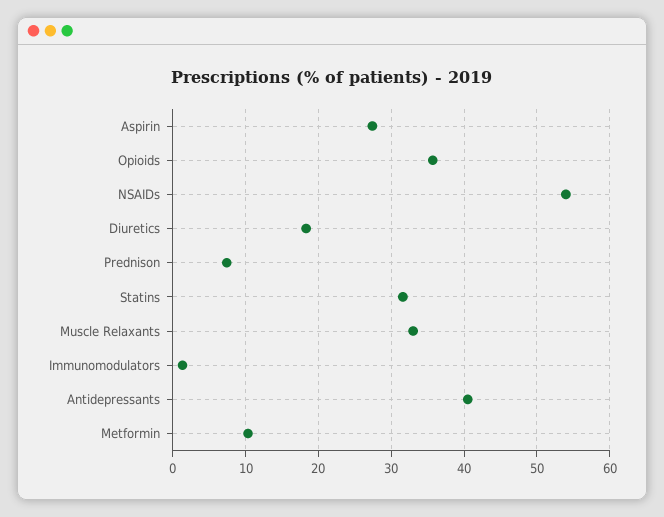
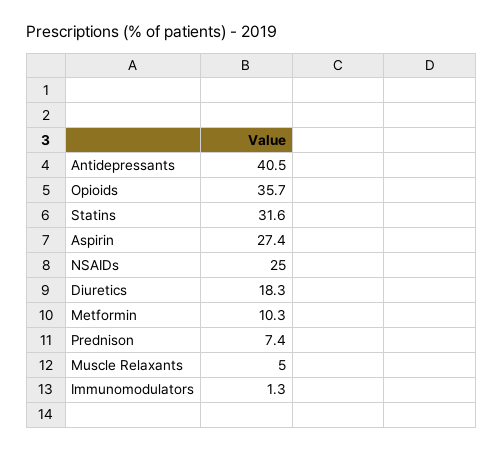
NSAIDs: 54 -> 25
Muscle Relaxants: 33 -> 5

